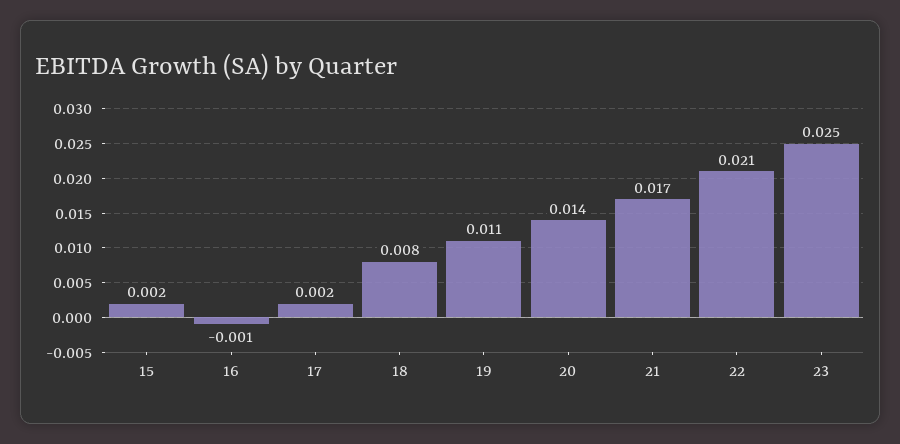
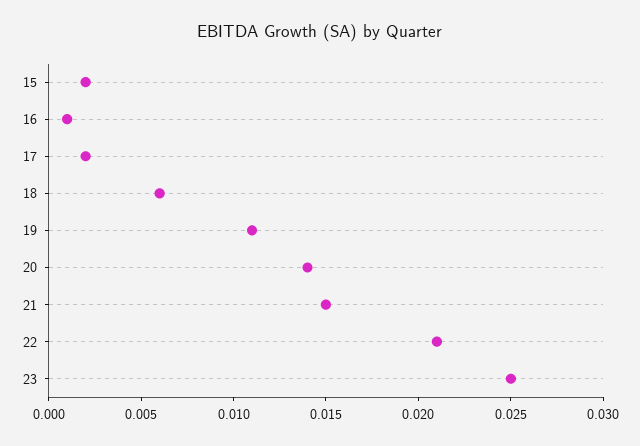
16: -0.001 -> 0.001
18: 0.008 -> 0.006
21: 0.017 -> 0.015

